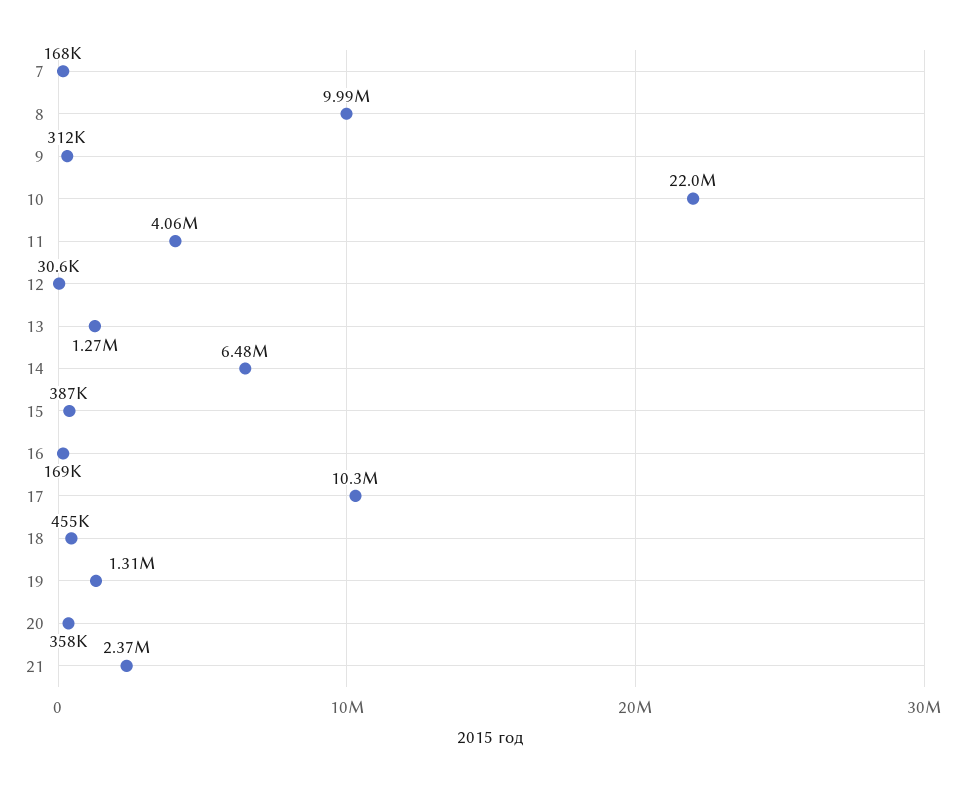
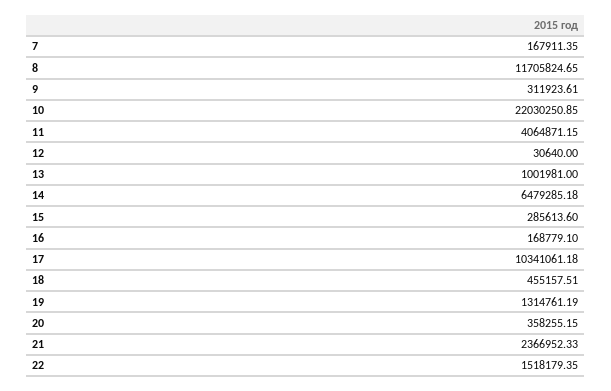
8: 9990000 -> 11705824.65
13: 1270000 -> 1001981
15: 387000 -> 285613.6
22: none -> 1518179.35

